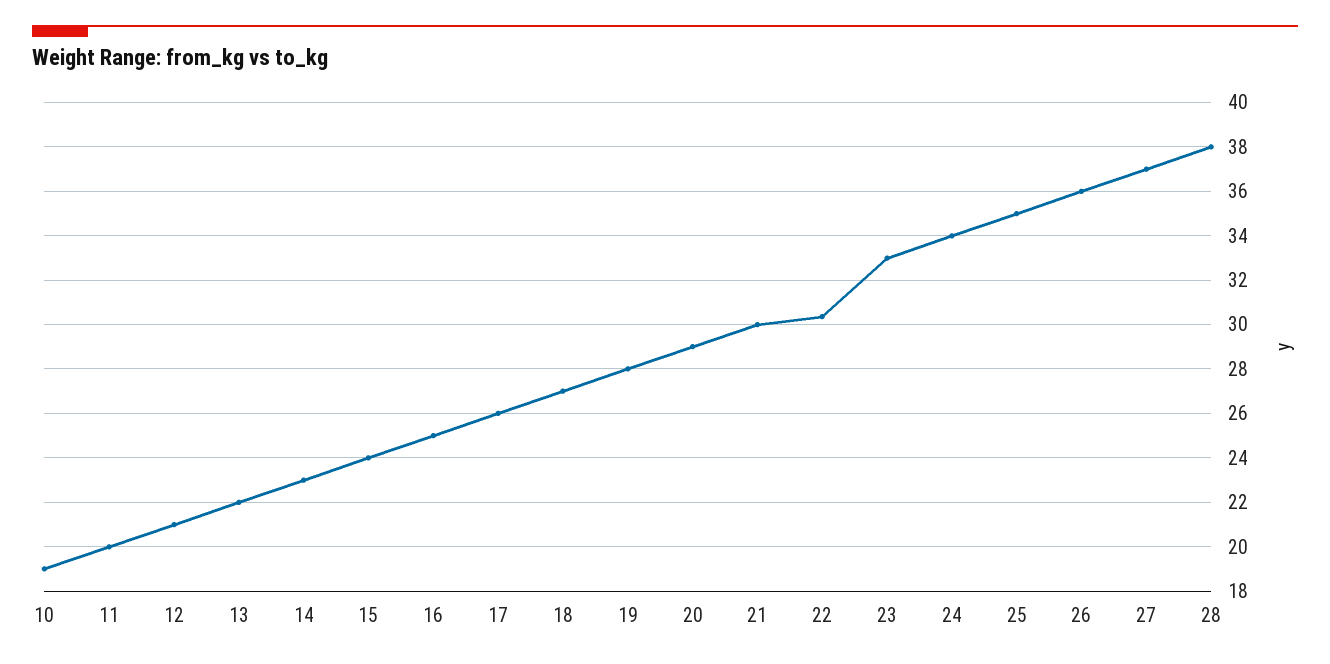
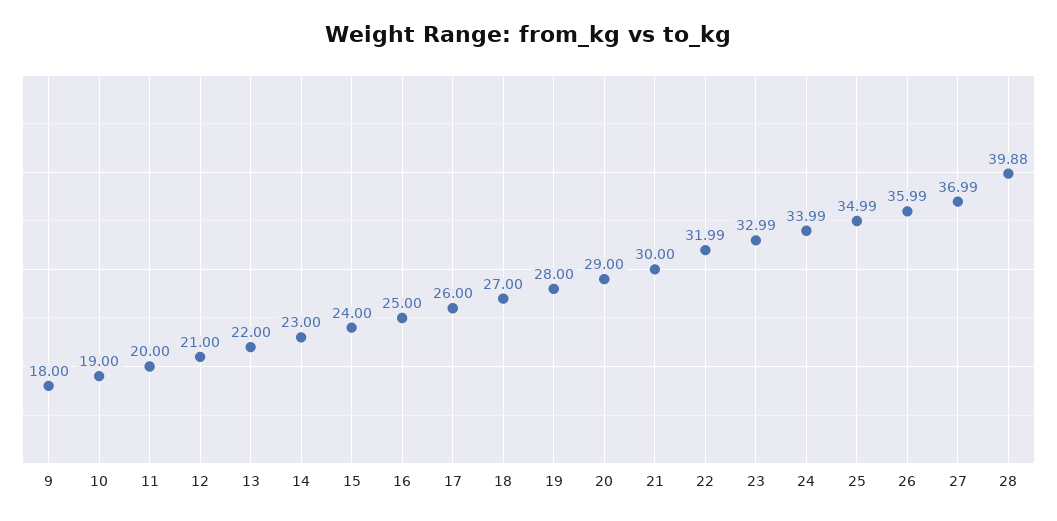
22: 30.5 -> 31.99
28: 38 -> 39.88
9: none -> 18

